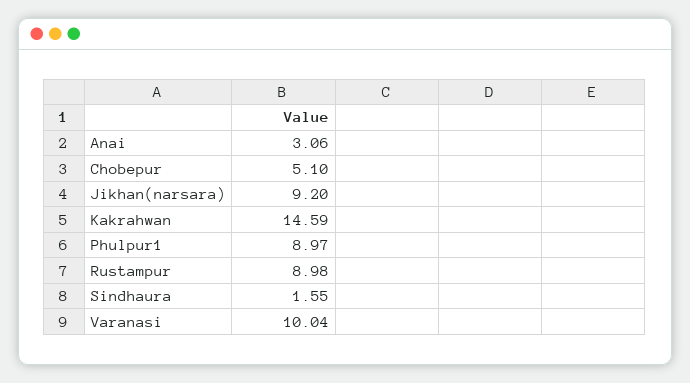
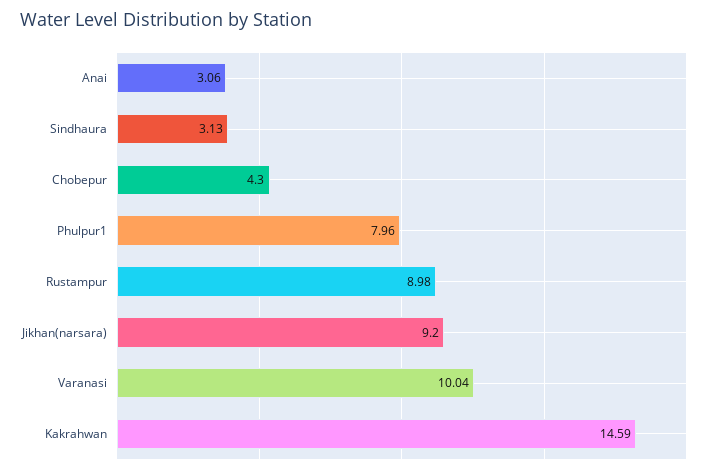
Chobepur: 5.1 -> 4.3
Phulpur1: 8.97 -> 7.96
Sindhaura: 1.55 -> 3.13

